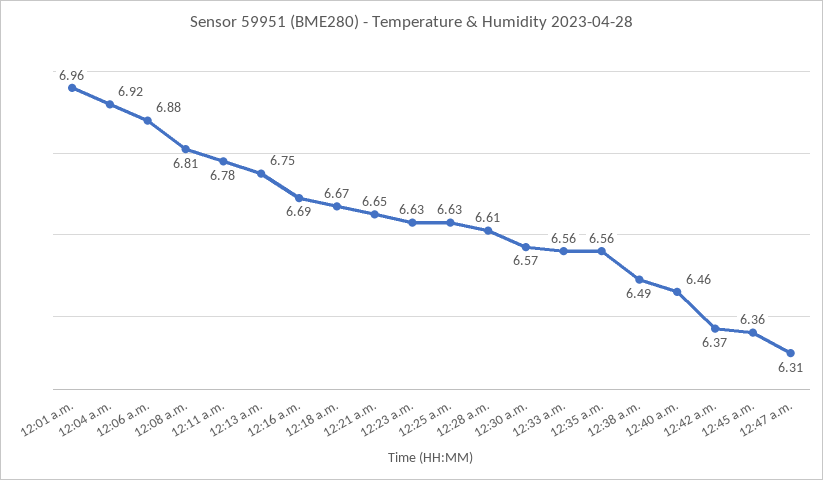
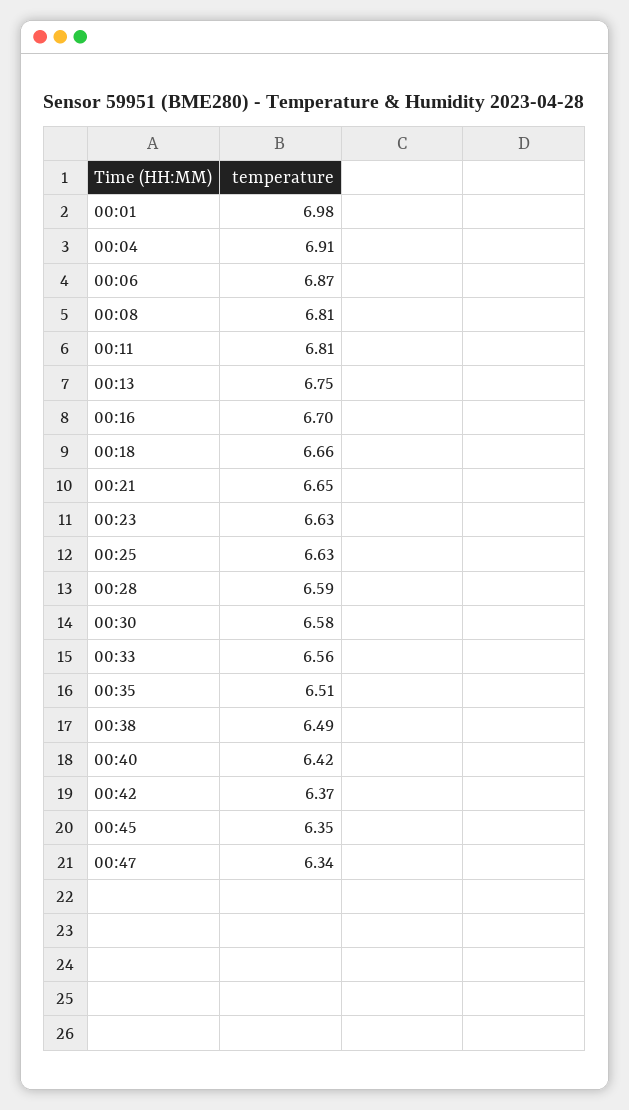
12:01 a.m.: 6.96 -> 6.98
12:04 a.m.: 6.92 -> 6.91
12:06 a.m.: 6.88 -> 6.87
12:11 a.m.: 6.78 -> 6.81
12:16 a.m.: 6.69 -> 6.7
12:18 a.m.: 6.67 -> 6.66
12:28 a.m.: 6.61 -> 6.59
12:30 a.m.: 6.57 -> 6.58
12:35 a.m.: 6.56 -> 6.51
12:40 a.m.: 6.46 -> 6.42
12:45 a.m.: 6.36 -> 6.35
12:47 a.m.: 6.31 -> 6.34

